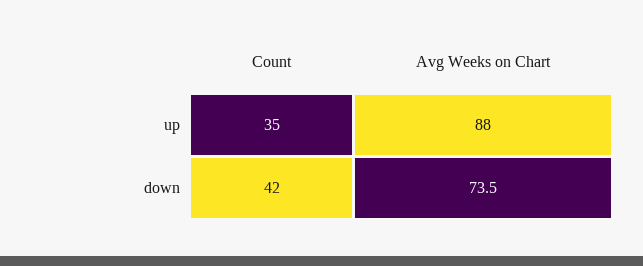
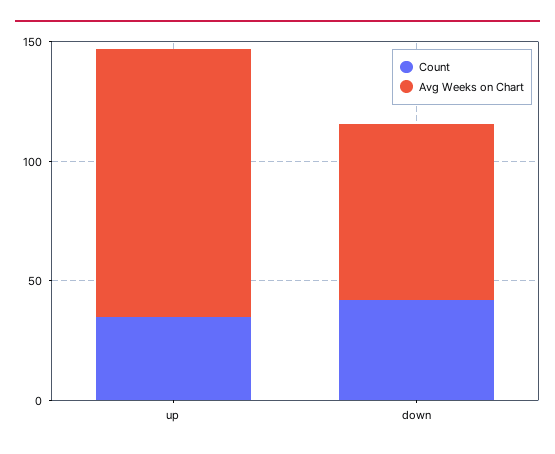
Avg Weeks on Chart, up: 88 -> 110

